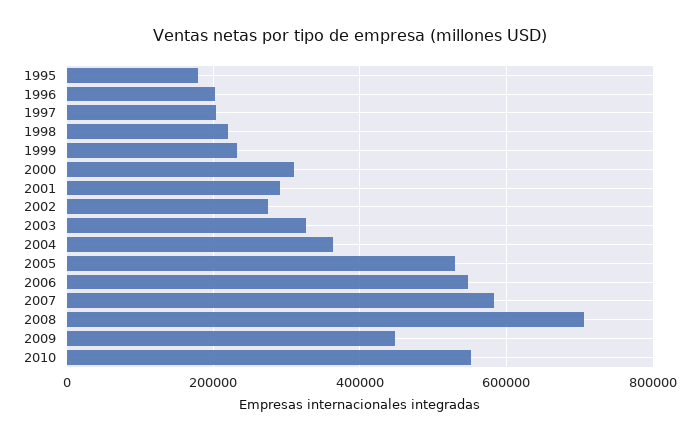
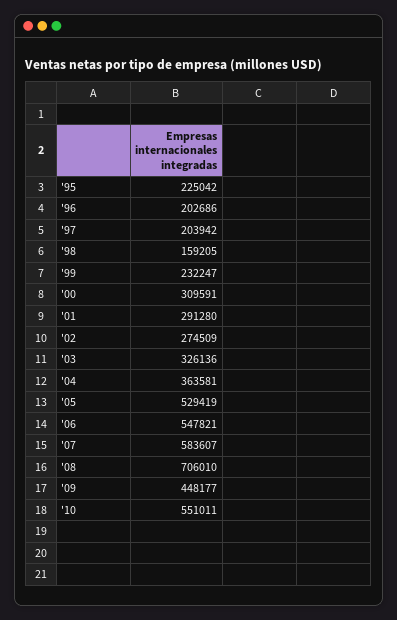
1995: 180000 -> 225042
1998: 220000 -> 159205

